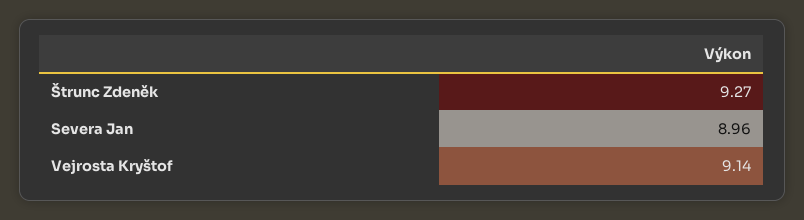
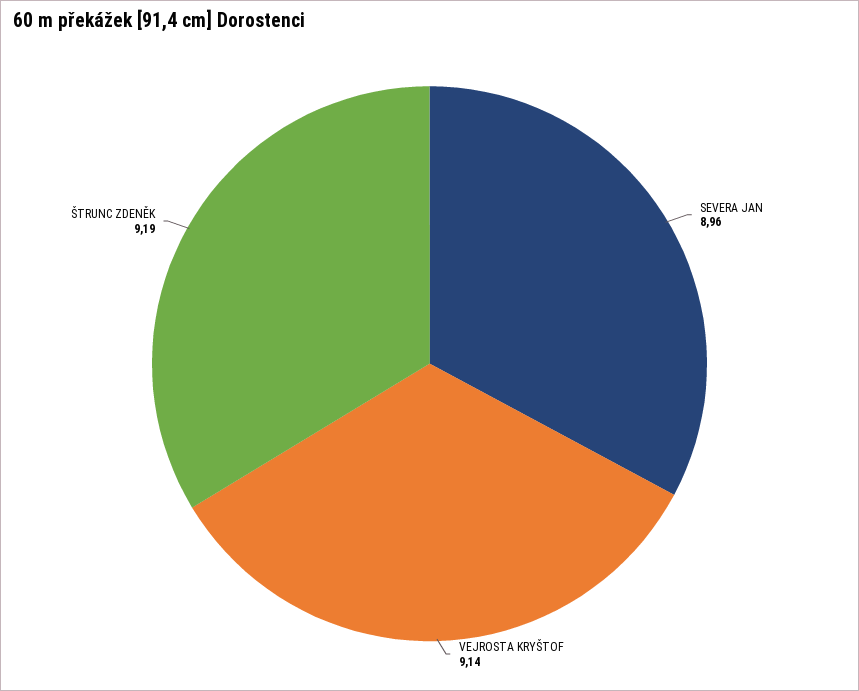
Štrunc Zdeněk: 9.27 -> 9.19

